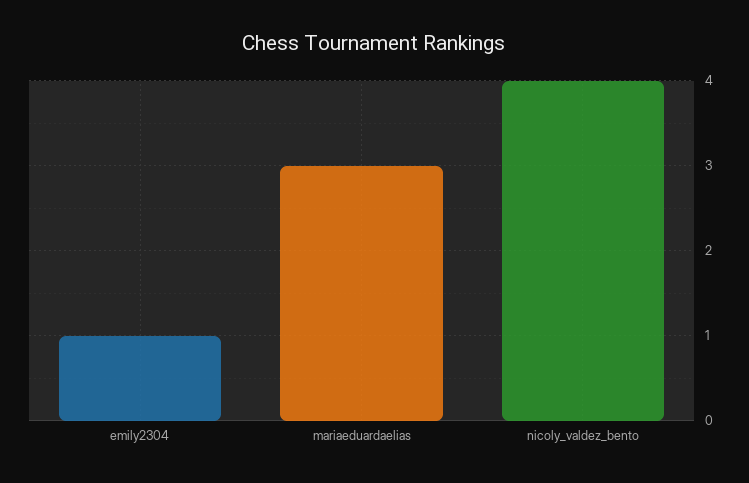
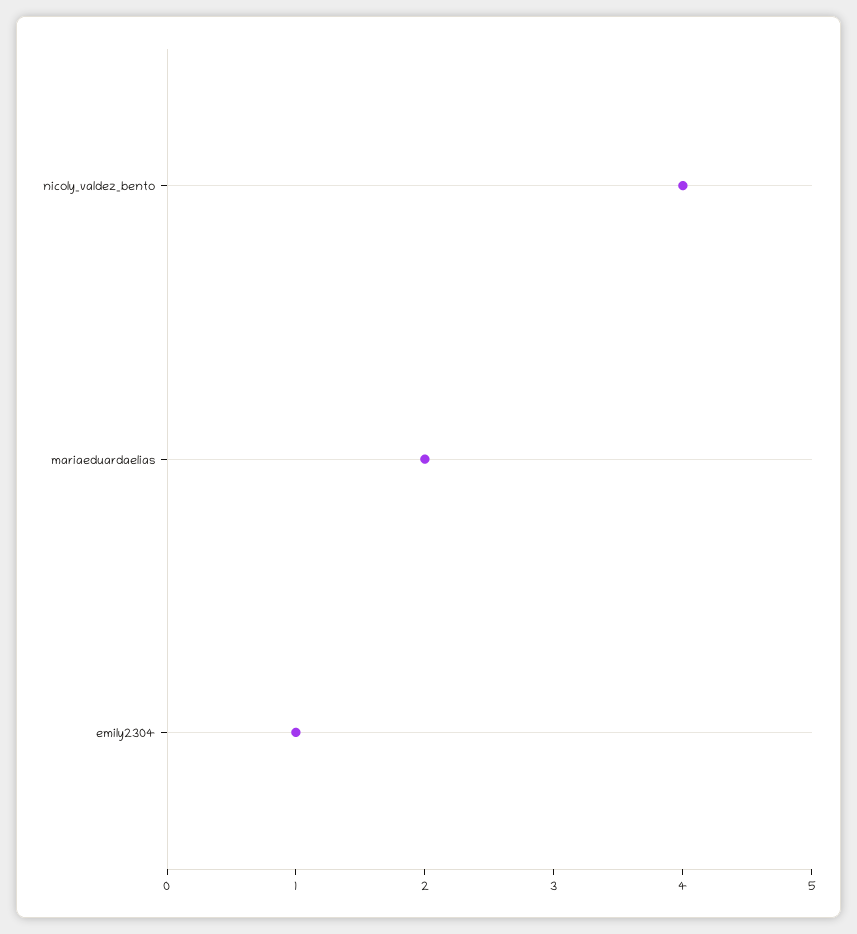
mariaeduardaelias: 3 -> 2

